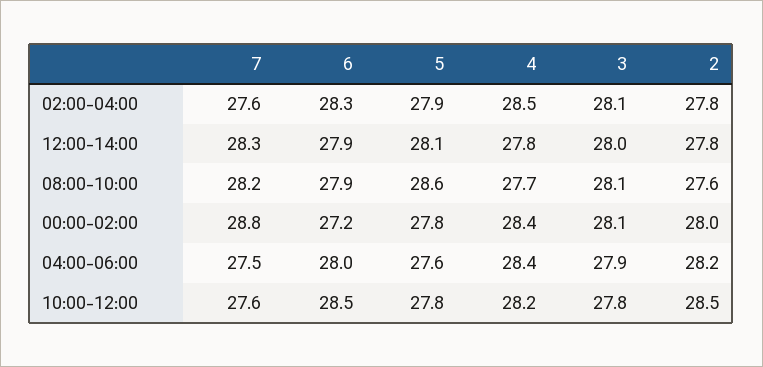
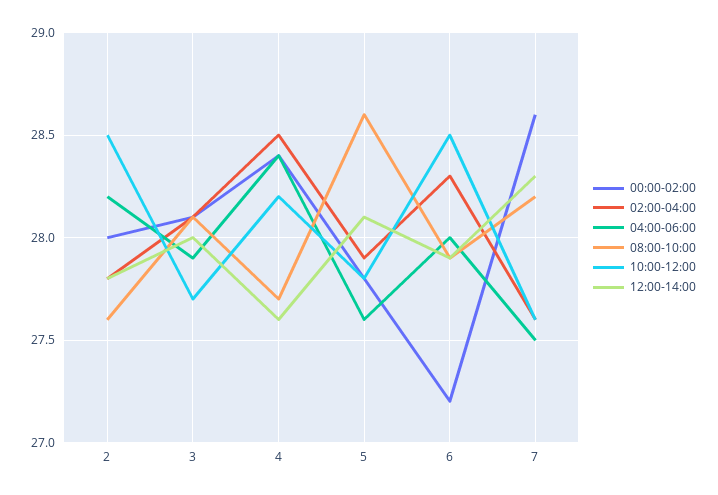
12:00-14:00, 4: 27.8 -> 27.6
00:00-02:00, 7: 28.8 -> 28.6
10:00-12:00, 3: 27.8 -> 27.7

